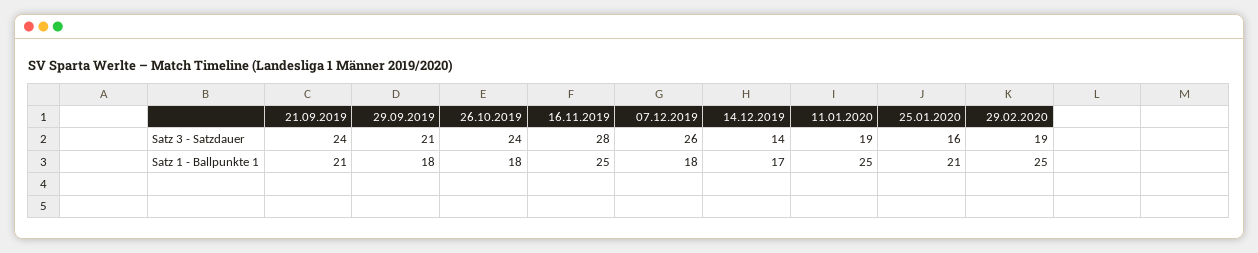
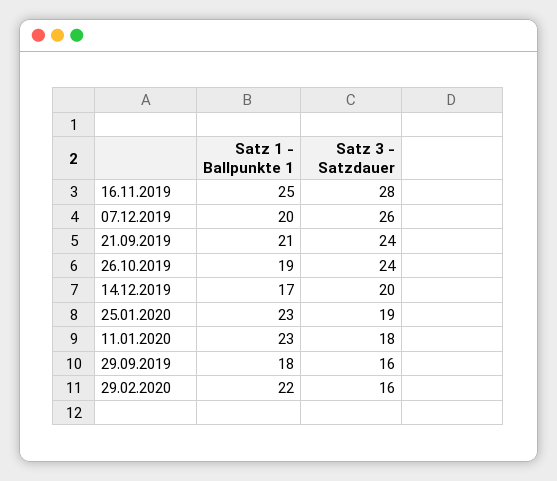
29.09.2019, Satz 3 - Satzdauer: 21 -> 16
14.12.2019, Satz 3 - Satzdauer: 14 -> 20
11.01.2020, Satz 3 - Satzdauer: 19 -> 18
25.01.2020, Satz 3 - Satzdauer: 16 -> 19
29.02.2020, Satz 3 - Satzdauer: 19 -> 16
26.10.2019, Satz 1 - Ballpunkte 1: 18 -> 19
07.12.2019, Satz 1 - Ballpunkte 1: 18 -> 20
11.01.2020, Satz 1 - Ballpunkte 1: 25 -> 23
25.01.2020, Satz 1 - Ballpunkte 1: 21 -> 23
29.02.2020, Satz 1 - Ballpunkte 1: 25 -> 22

